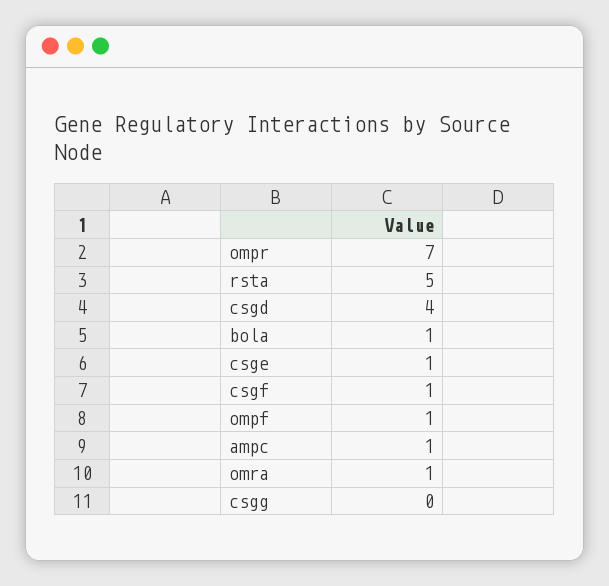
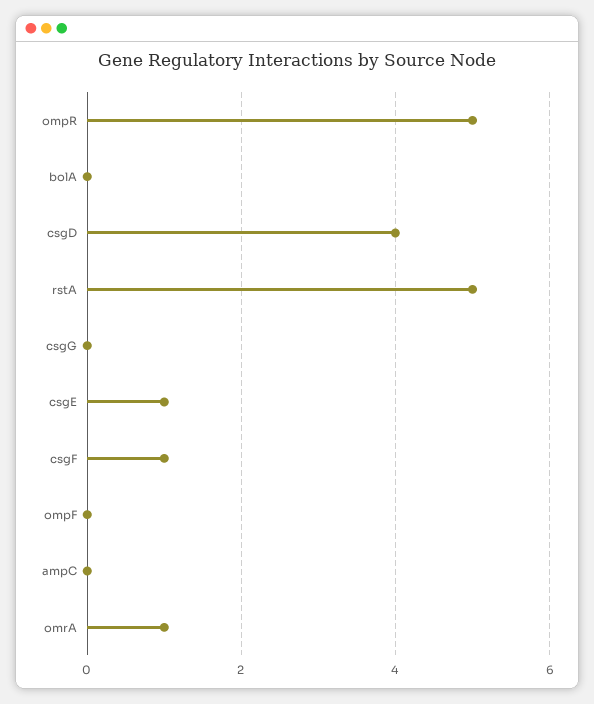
ompr: 7 -> 5
bola: 1 -> 0
ompf: 1 -> 0
ampc: 1 -> 0

